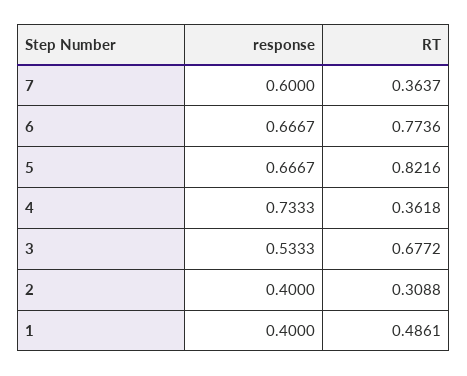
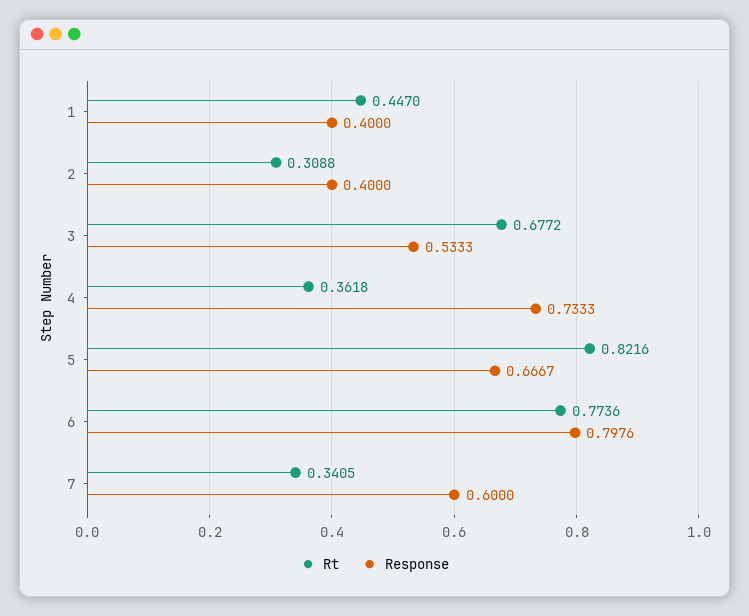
RT, 7: 0.3637 -> 0.3405
response, 6: 0.6667 -> 0.7976
RT, 1: 0.4861 -> 0.447

